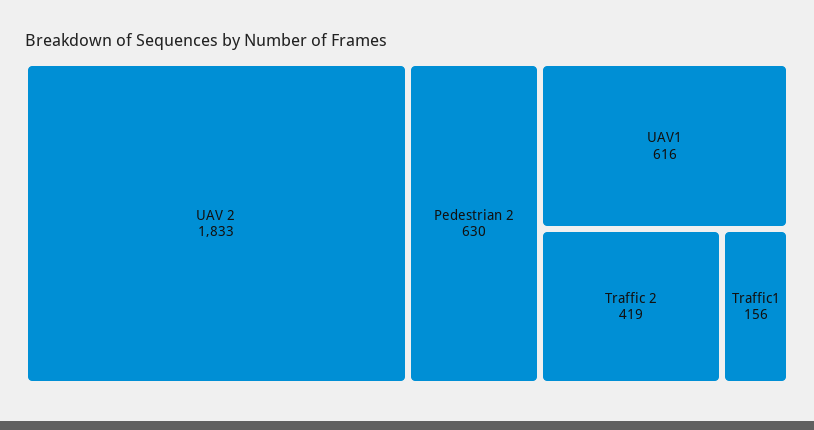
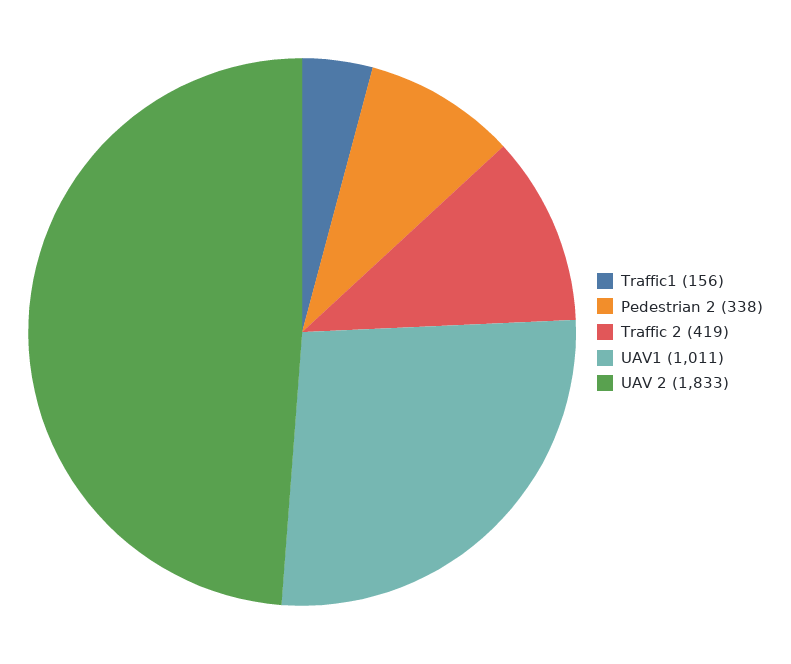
Pedestrian 2: 630 -> 338
UAV1: 616 -> 1011

